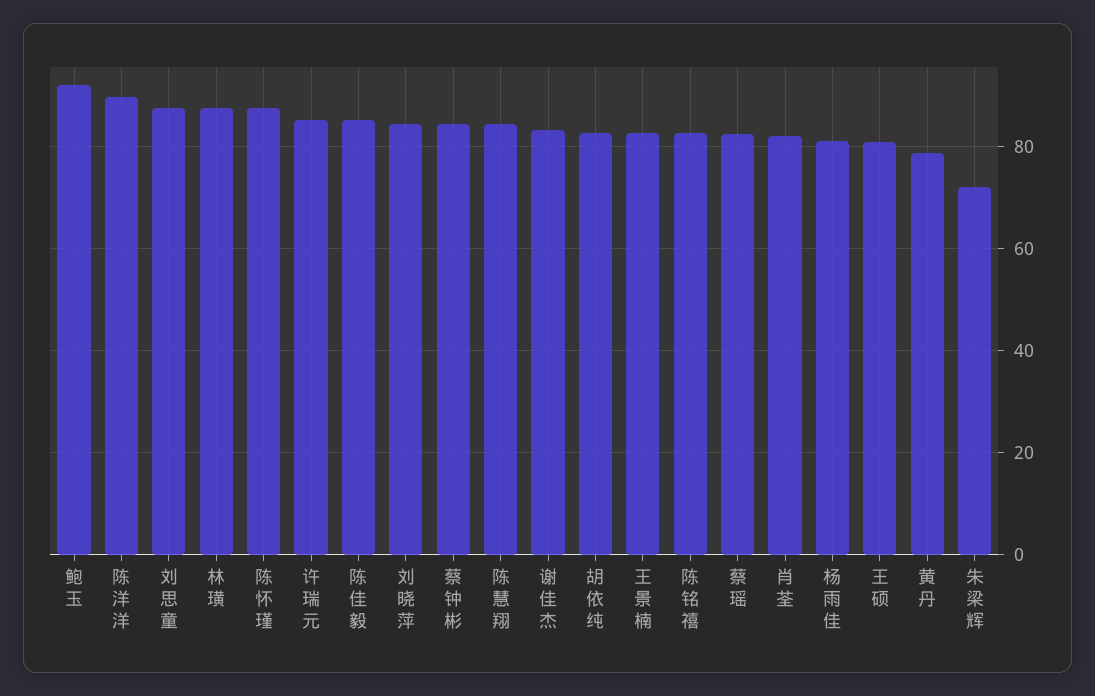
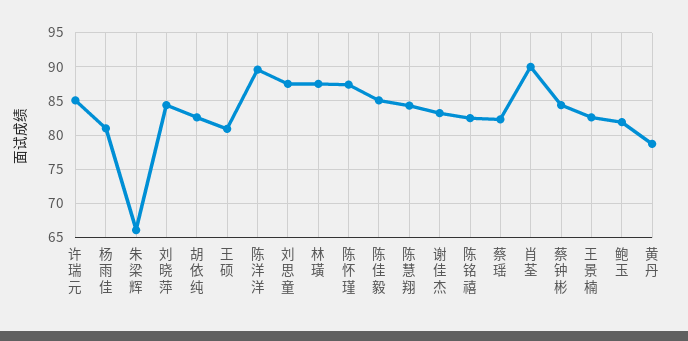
鲍玉: 92 -> 82
肖荃: 82 -> 90
朱梁辉: 72 -> 66

